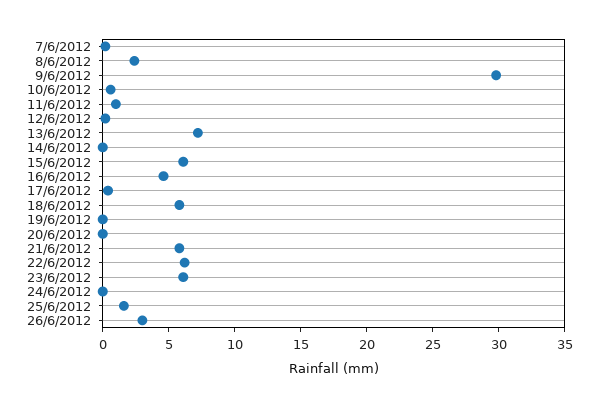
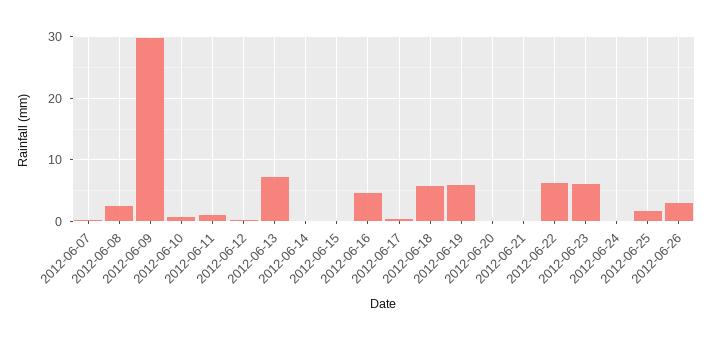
15/6/2012: 6 -> 0
19/6/2012: 0 -> 6
21/6/2012: 6 -> 0

